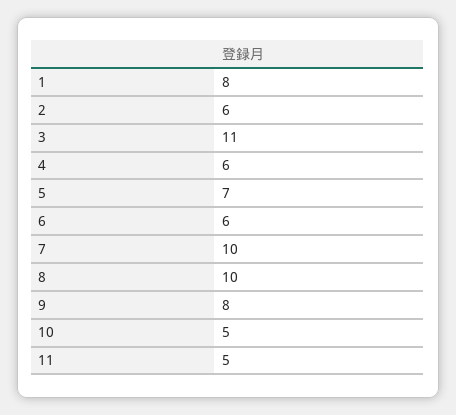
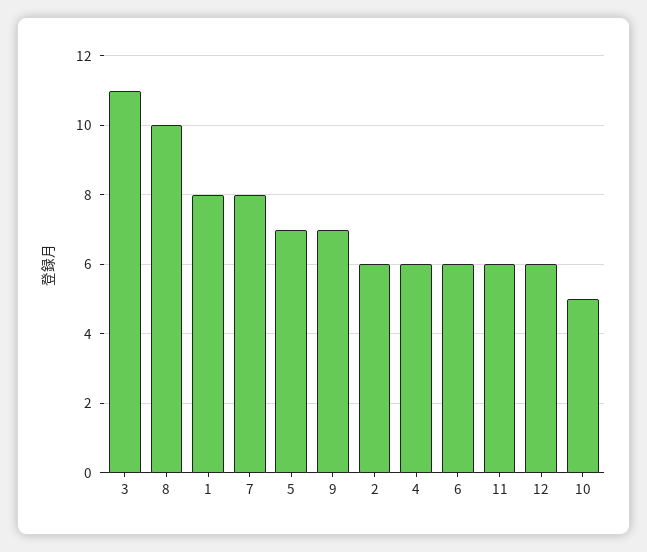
7: 10 -> 8
9: 8 -> 7
11: 5 -> 6
12: none -> 6

